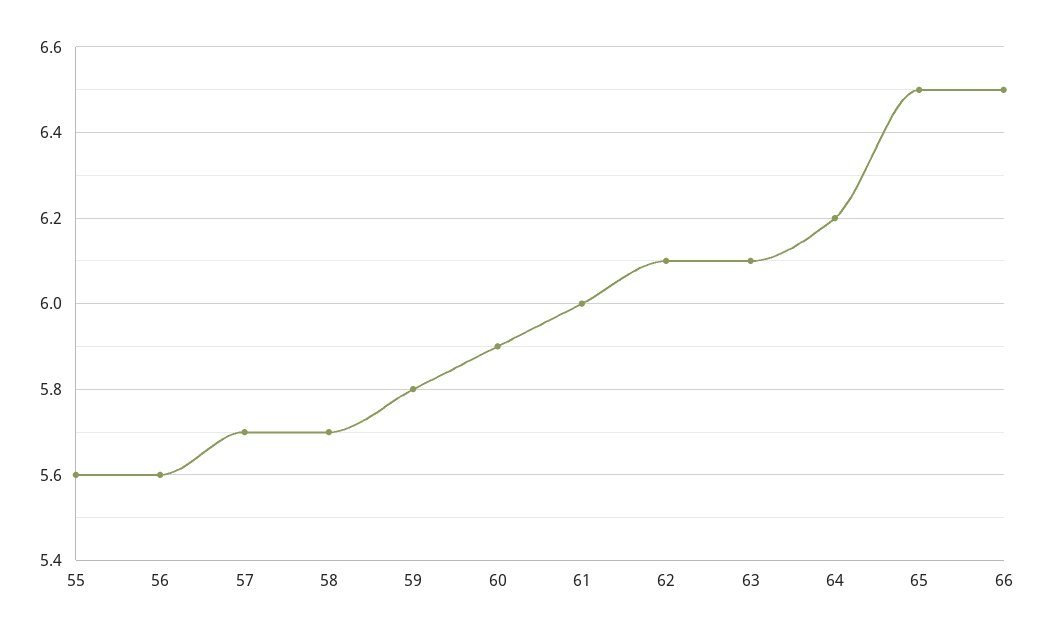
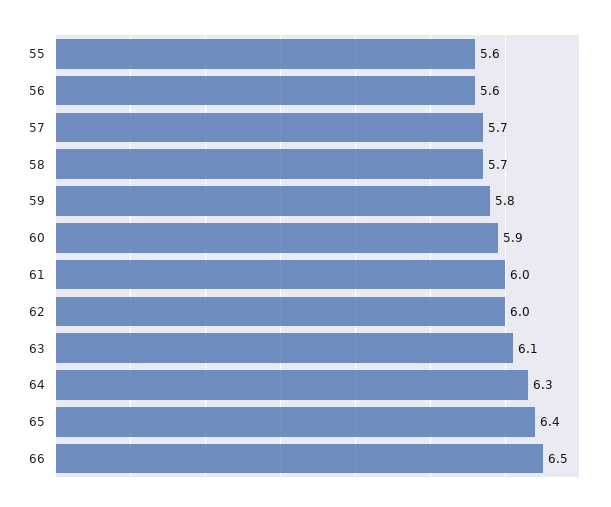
62: 6.1 -> 6
64: 6.2 -> 6.3
65: 6.5 -> 6.4

